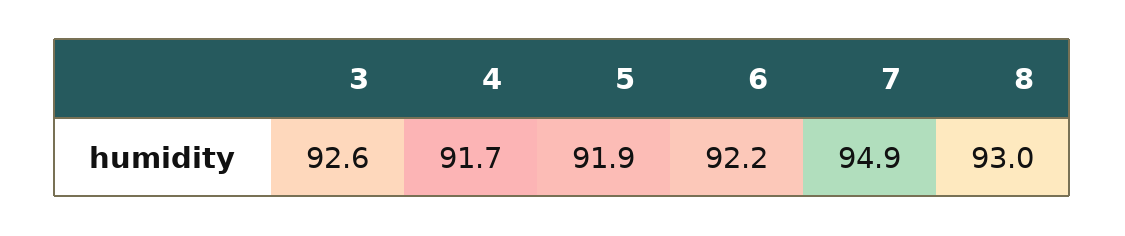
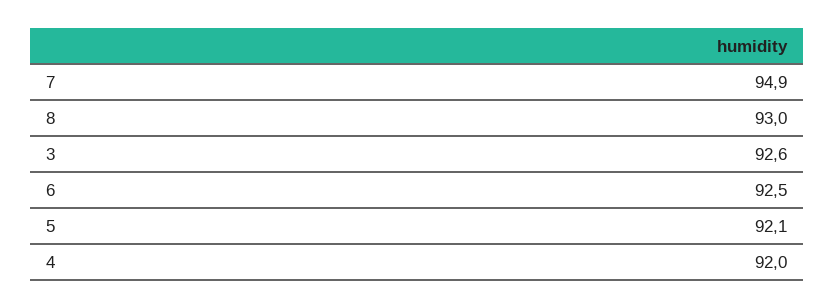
4: 91.7 -> 92
5: 91.9 -> 92.1
6: 92.2 -> 92.5

